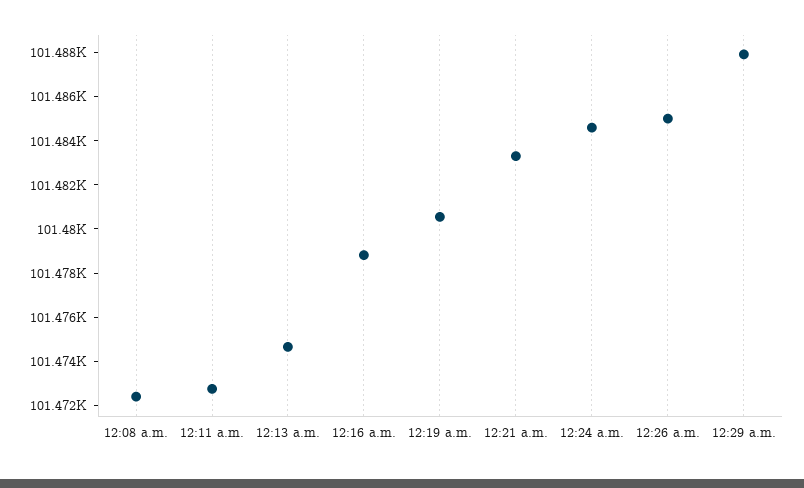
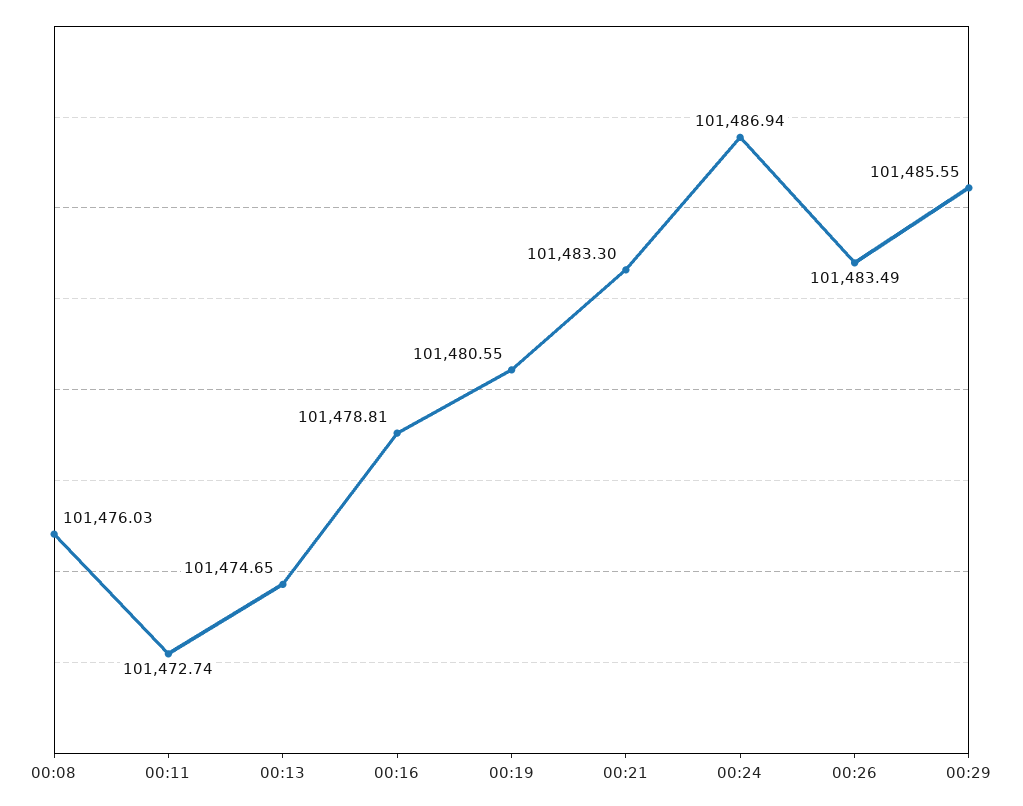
12:08 a.m.: 101472.5 -> 101476.03
12:24 a.m.: 101484.5 -> 101486.94
12:26 a.m.: 101485 -> 101483.49
12:29 a.m.: 101488 -> 101485.55

